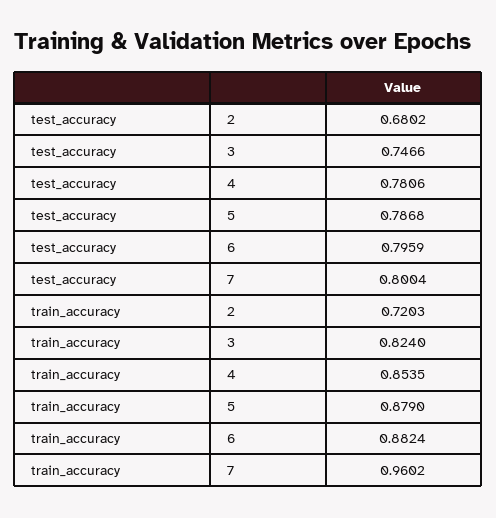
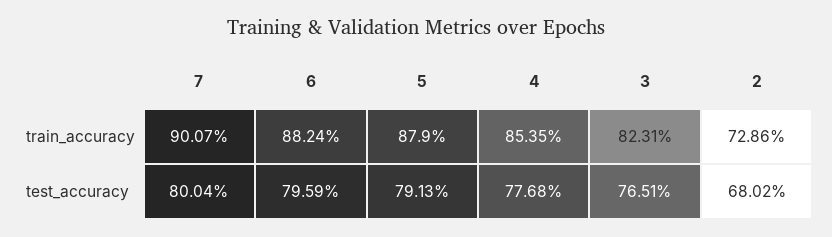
test_accuracy, 3: 0.7466 -> 0.7651
test_accuracy, 4: 0.7806 -> 0.7768
test_accuracy, 5: 0.7868 -> 0.7913
train_accuracy, 2: 0.7203 -> 0.7286
train_accuracy, 3: 0.824 -> 0.8231
train_accuracy, 7: 0.9602 -> 0.9007

